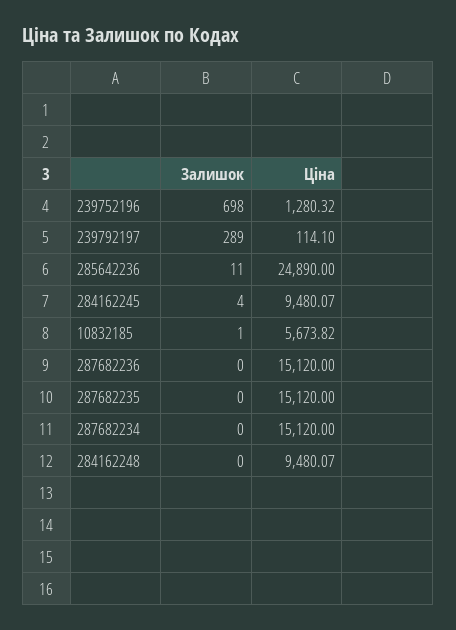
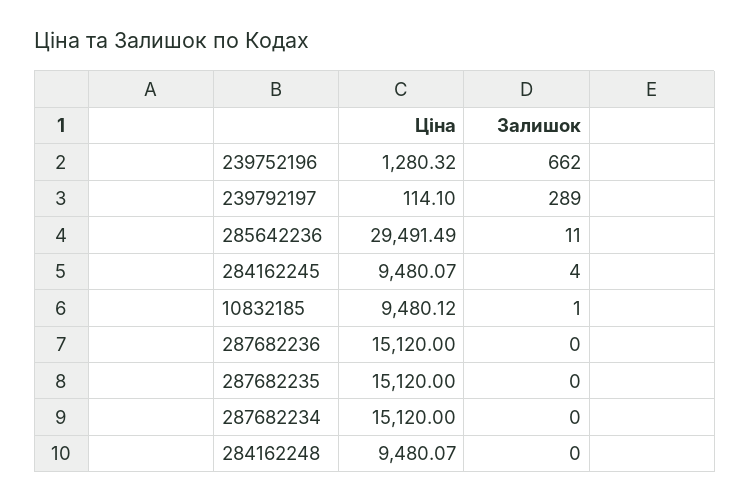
Залишок, 239752196: 698 -> 662
Ціна, 285642236: 24890 -> 29491.49
Ціна, 10832185: 5673.82 -> 9480.12

